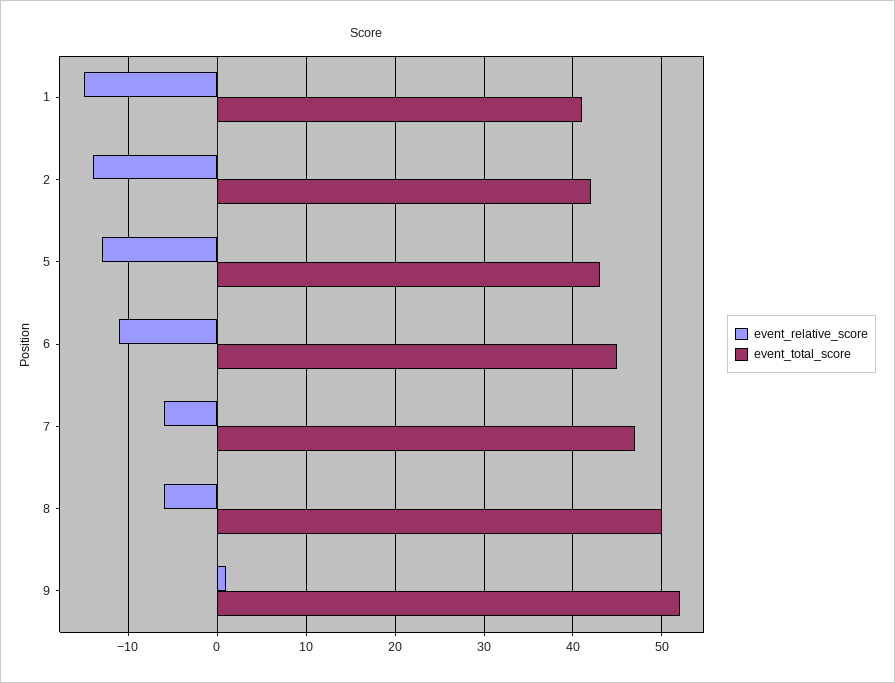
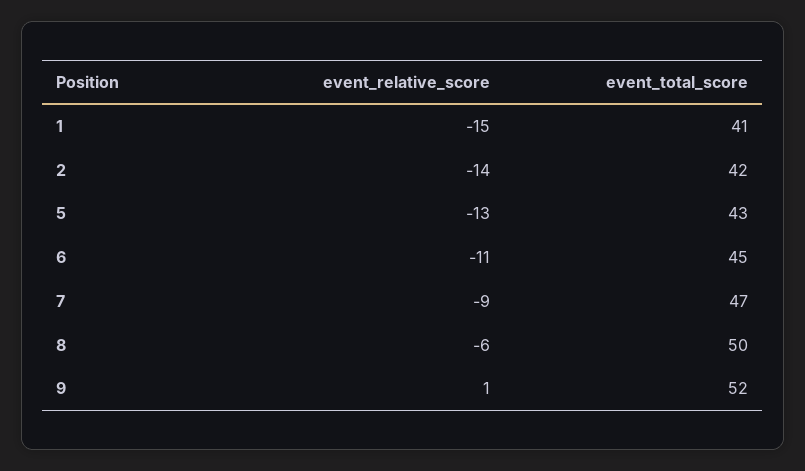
event_relative_score, 7: -6 -> -9

